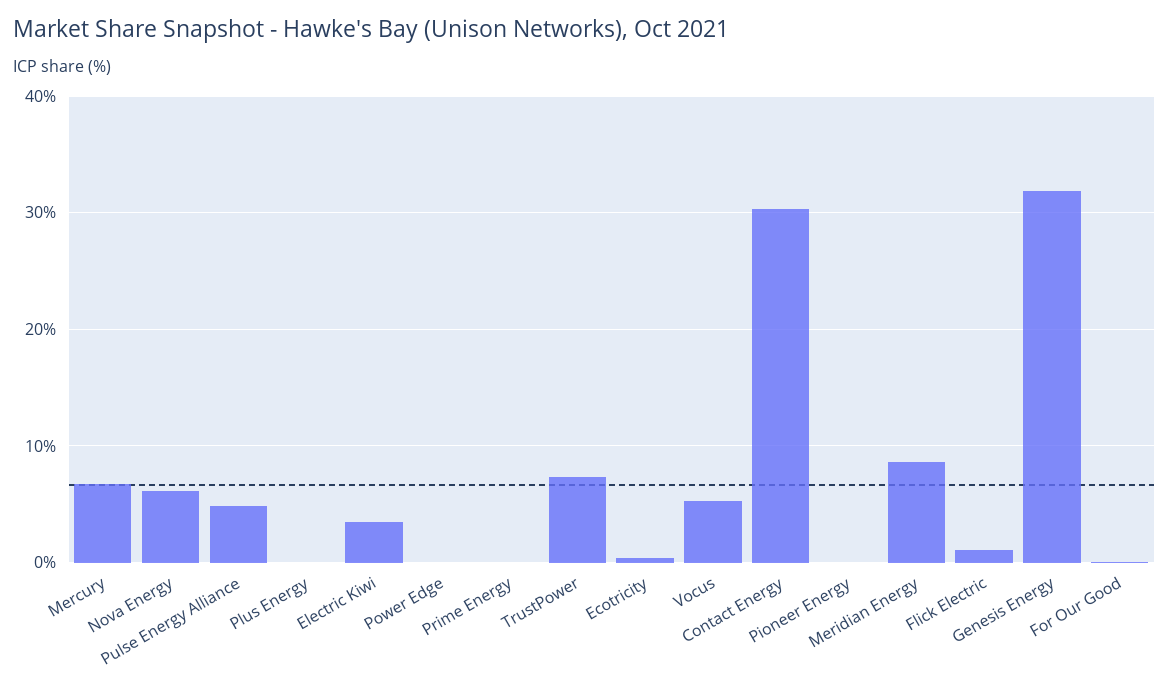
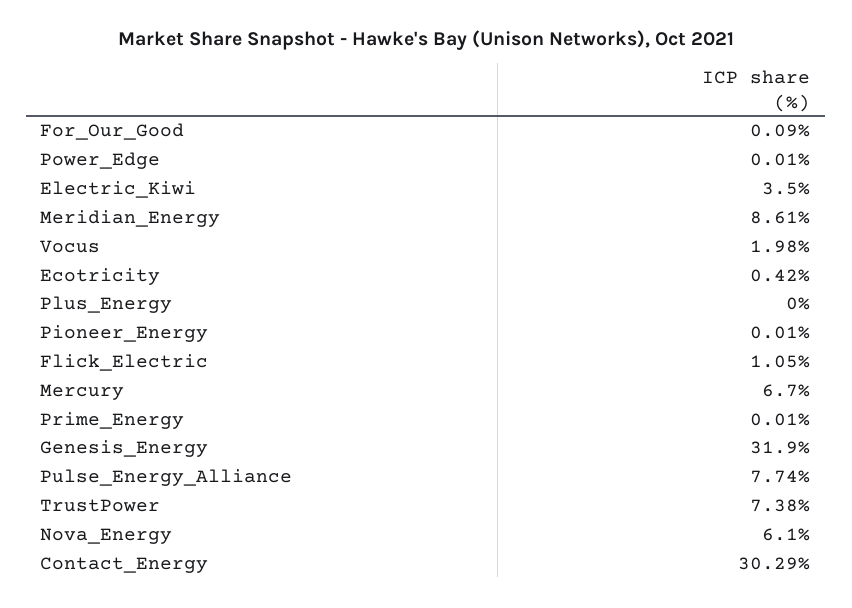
Pulse Energy Alliance: 5 -> 7.74
Vocus: 5 -> 1.98

